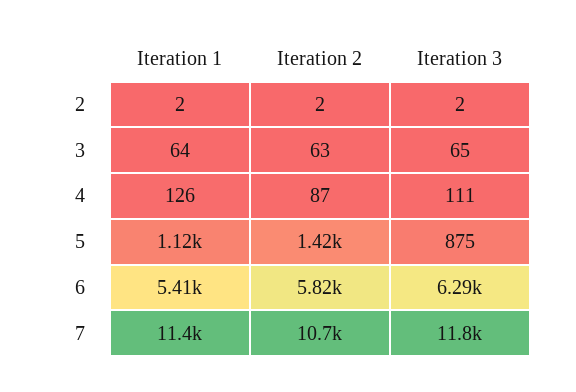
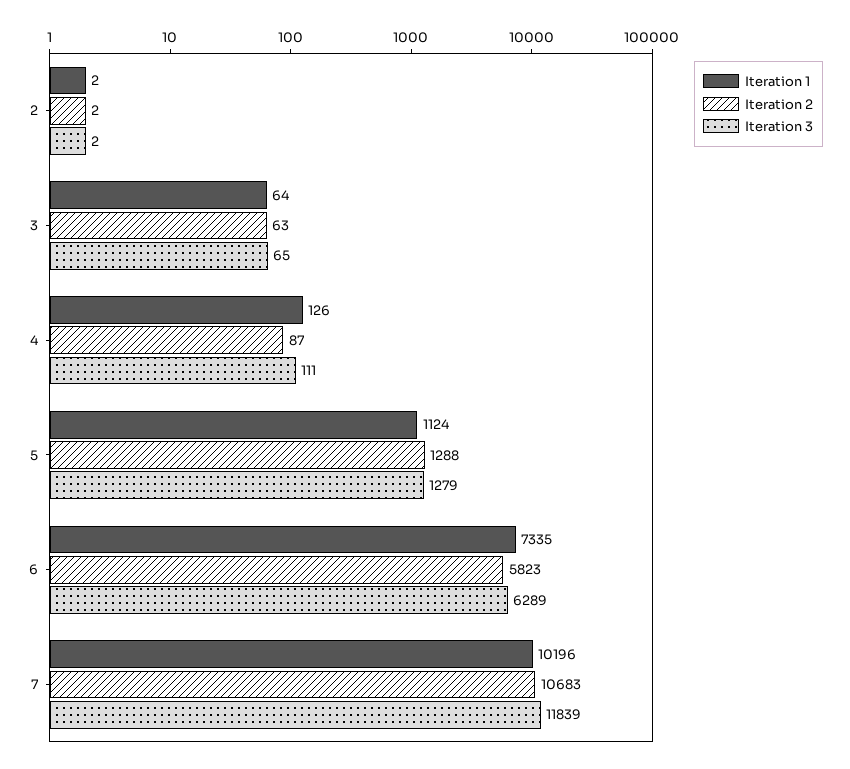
Iteration 2, 5: 1420 -> 1288
Iteration 3, 5: 875 -> 1279
Iteration 1, 6: 5410 -> 7335
Iteration 1, 7: 11400 -> 10196

